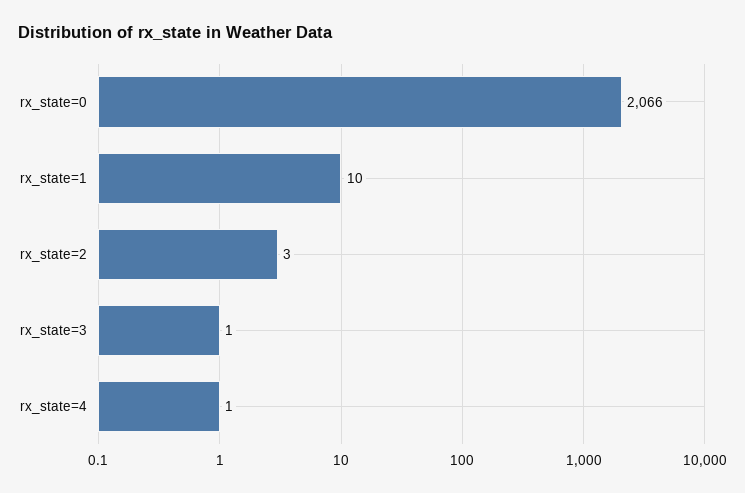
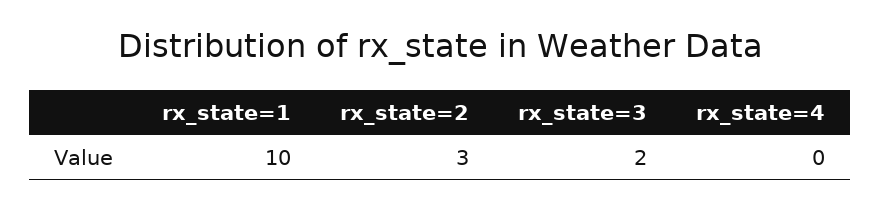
rx_state=0: 2066 -> none
rx_state=3: 1 -> 2
rx_state=4: 1 -> 0

